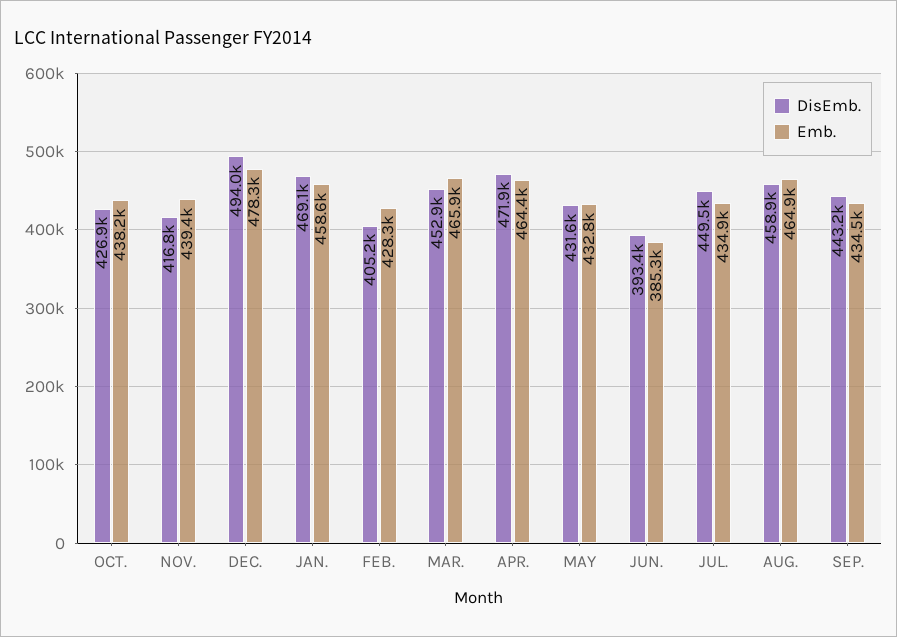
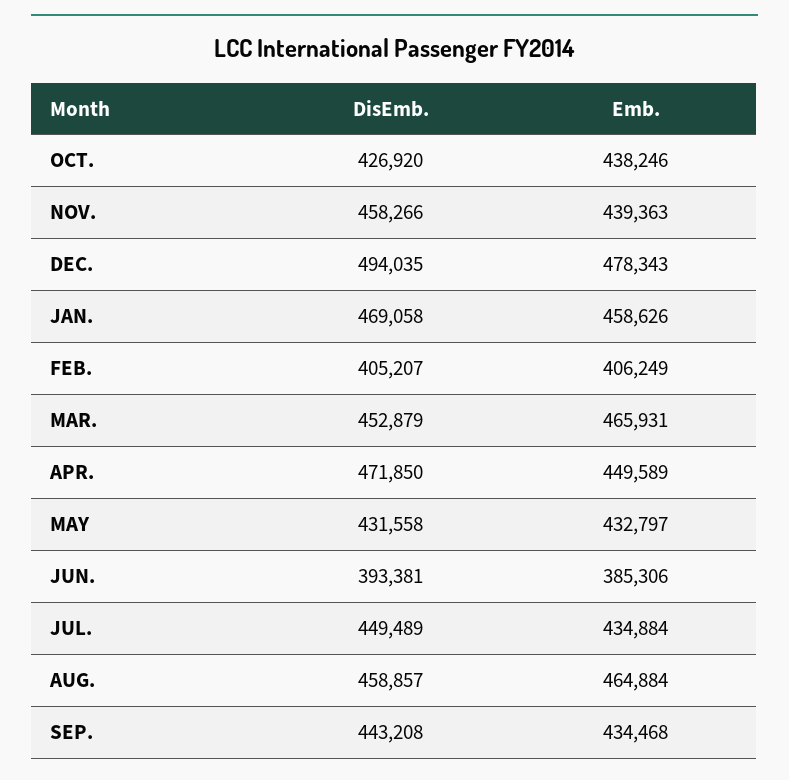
DisEmb., NOV.: 416800 -> 458266
Emb., FEB.: 428300 -> 406249
Emb., APR.: 464400 -> 449589

